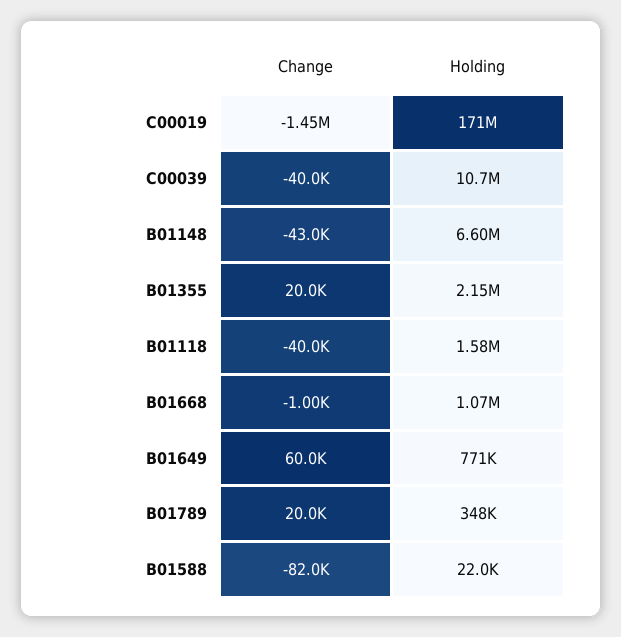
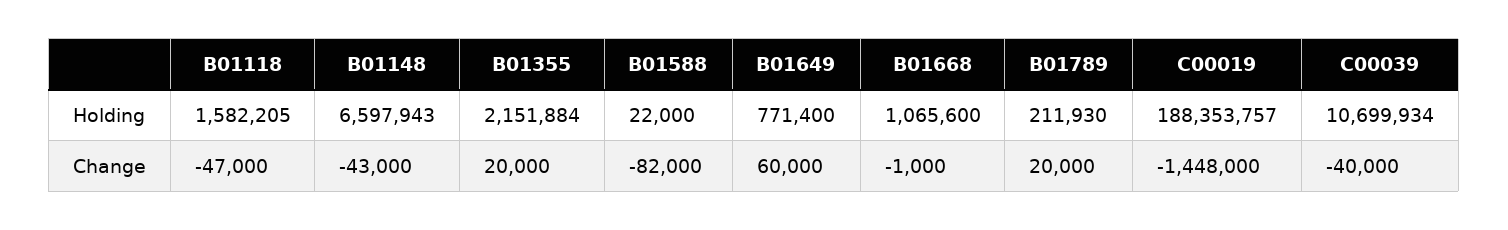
Holding, C00019: 171000000 -> 188353757
Change, B01118: -40000 -> -47000
Holding, B01789: 348000 -> 211930

